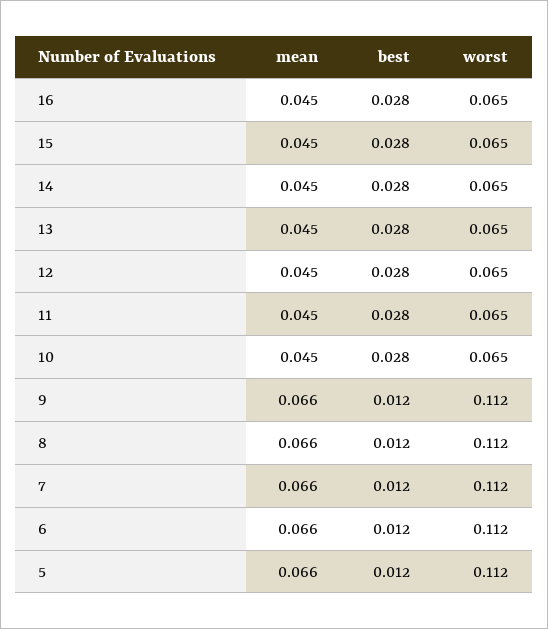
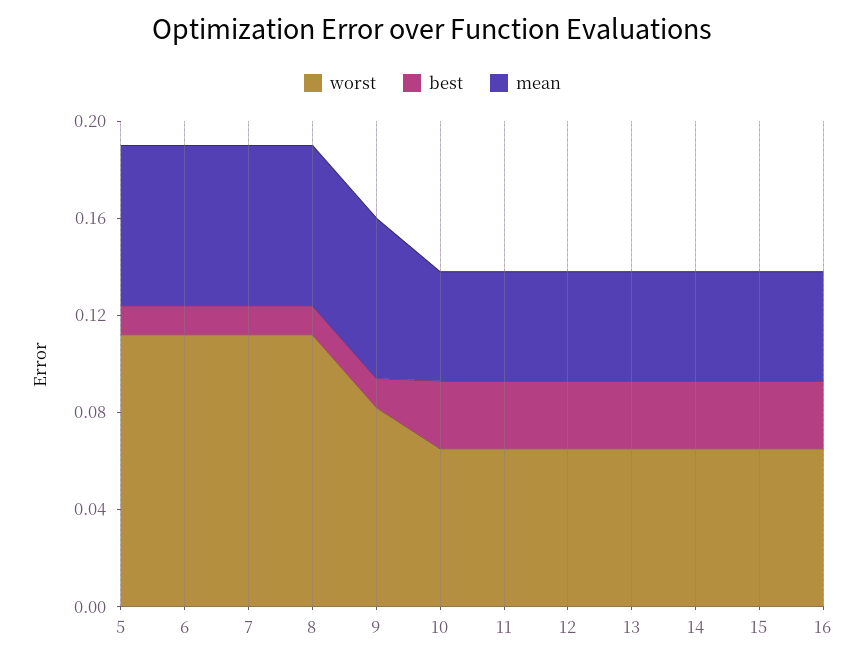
worst, 9: 0.112 -> 0.08

